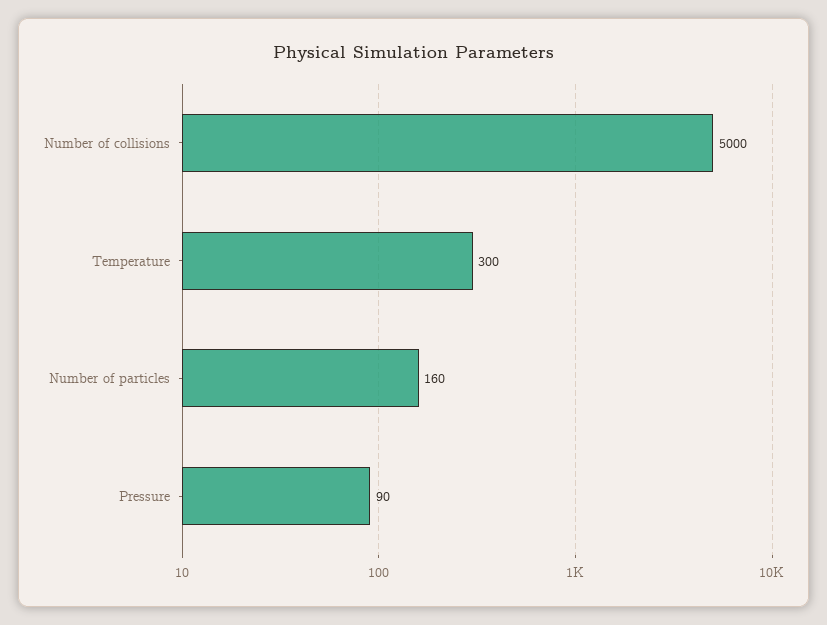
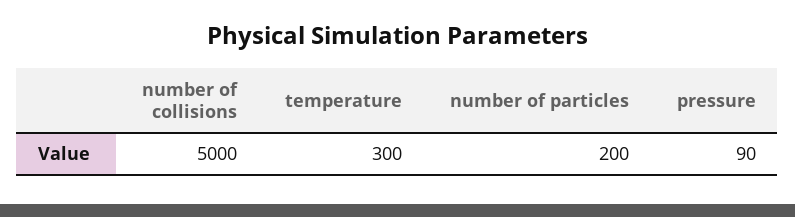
Number of particles: 160 -> 200

